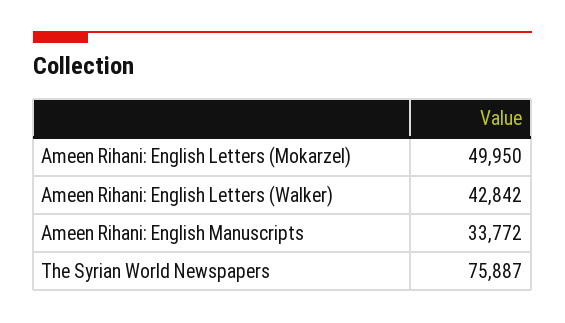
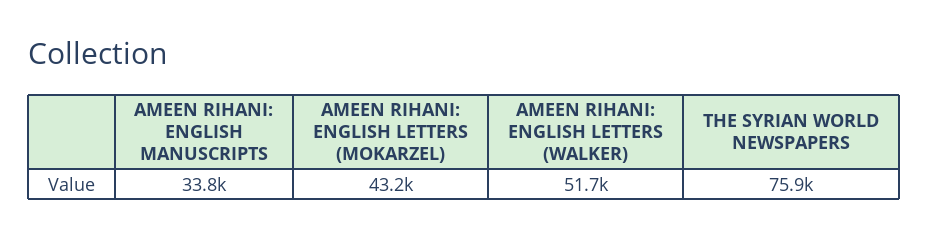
Ameen Rihani: English Letters (Mokarzel): 49950 -> 43200
Ameen Rihani: English Letters (Walker): 42842 -> 51700

